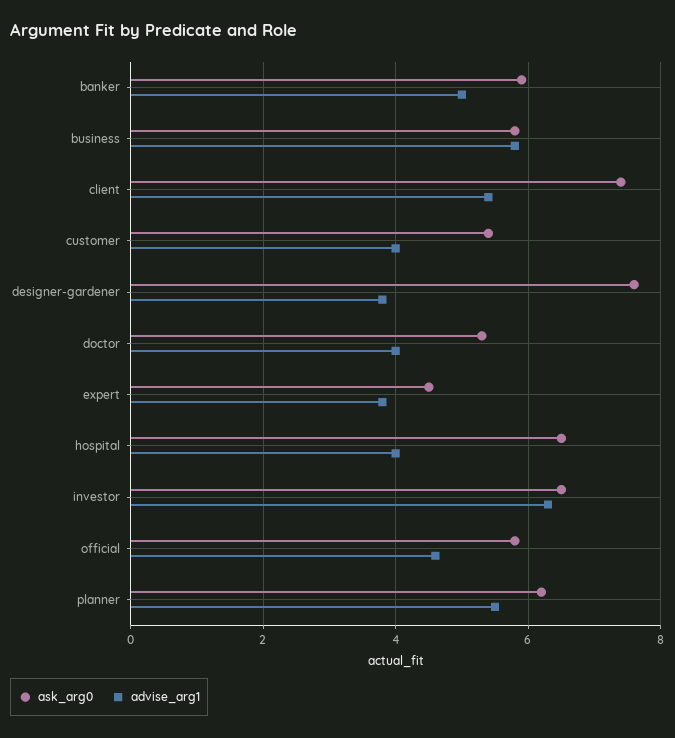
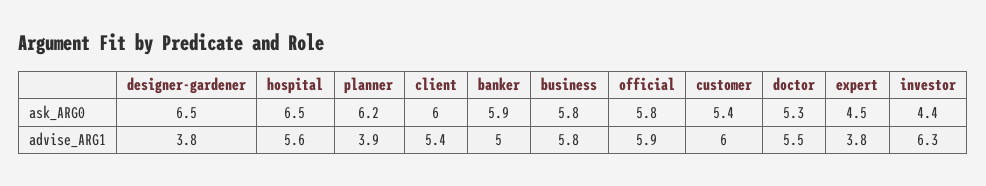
ask_arg0, client: 7.5 -> 6
advise_arg1, customer: 4 -> 6
ask_arg0, designer-gardener: 7.5 -> 6.5
advise_arg1, doctor: 4 -> 5.5
advise_arg1, hospital: 4 -> 5.6
ask_arg0, investor: 6.5 -> 4.4
advise_arg1, official: 4.5 -> 5.9
advise_arg1, planner: 5.5 -> 3.9

